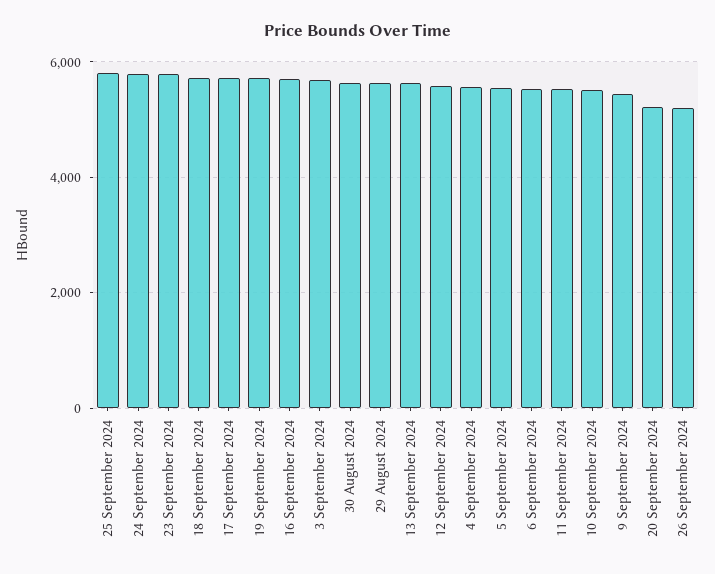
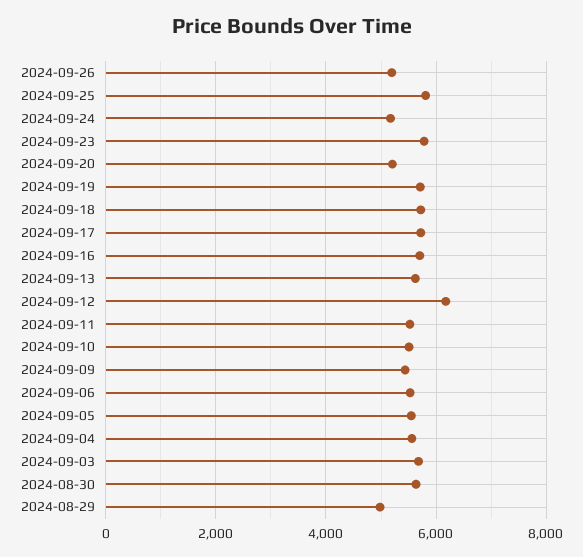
24 September 2024: 5800 -> 5200
29 August 2024: 5600 -> 5000
12 September 2024: 5600 -> 6200

